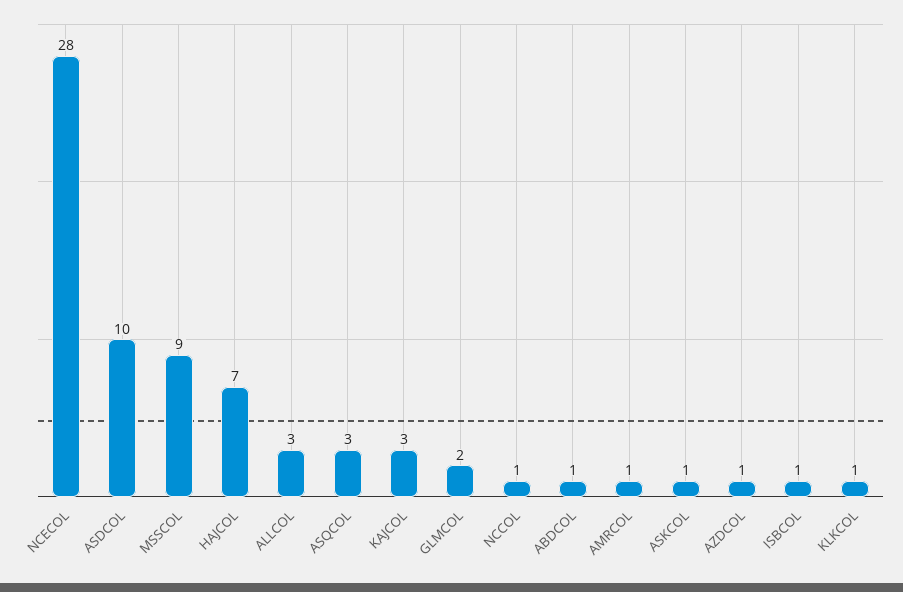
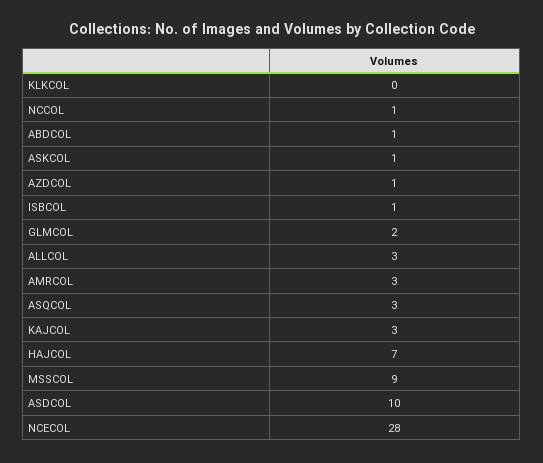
AMRCOL: 1 -> 3
KLKCOL: 1 -> 0

